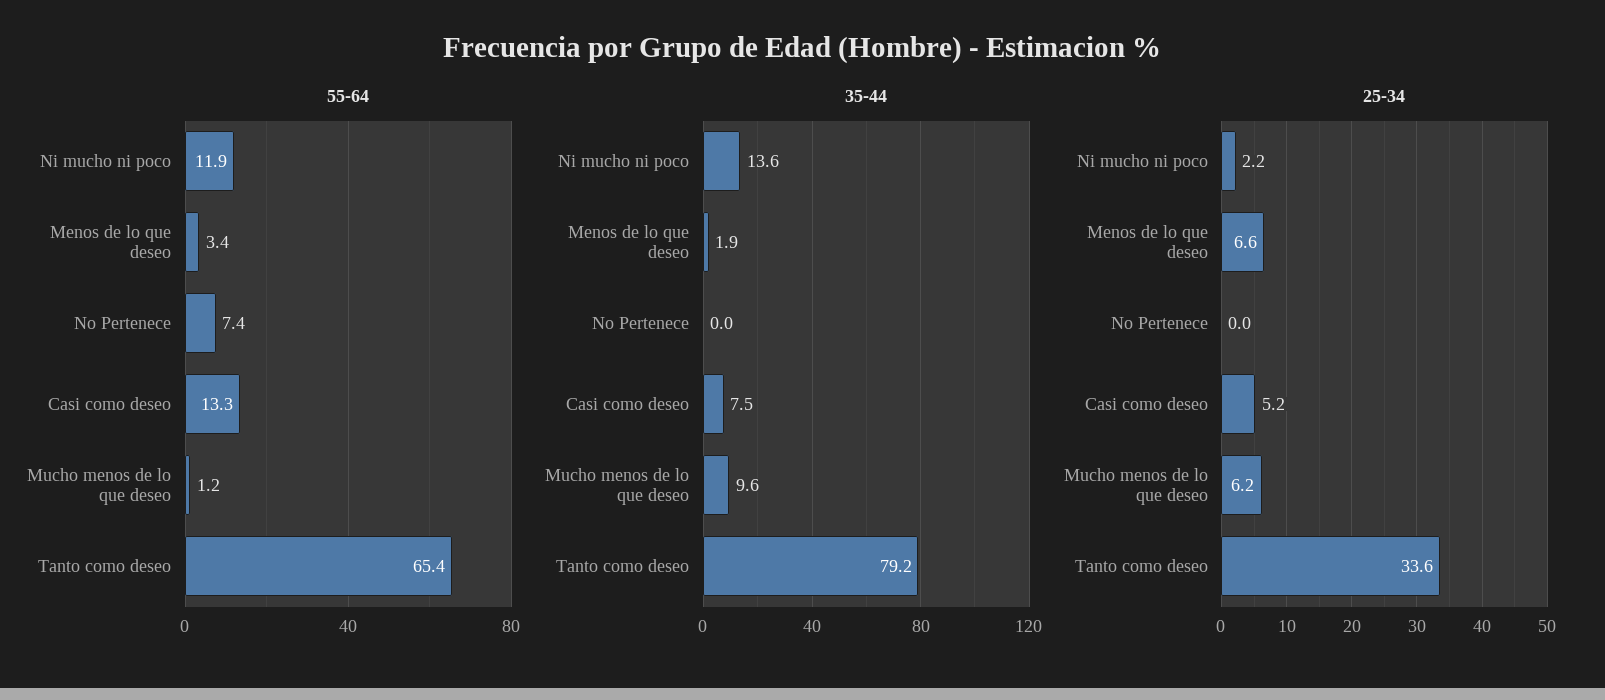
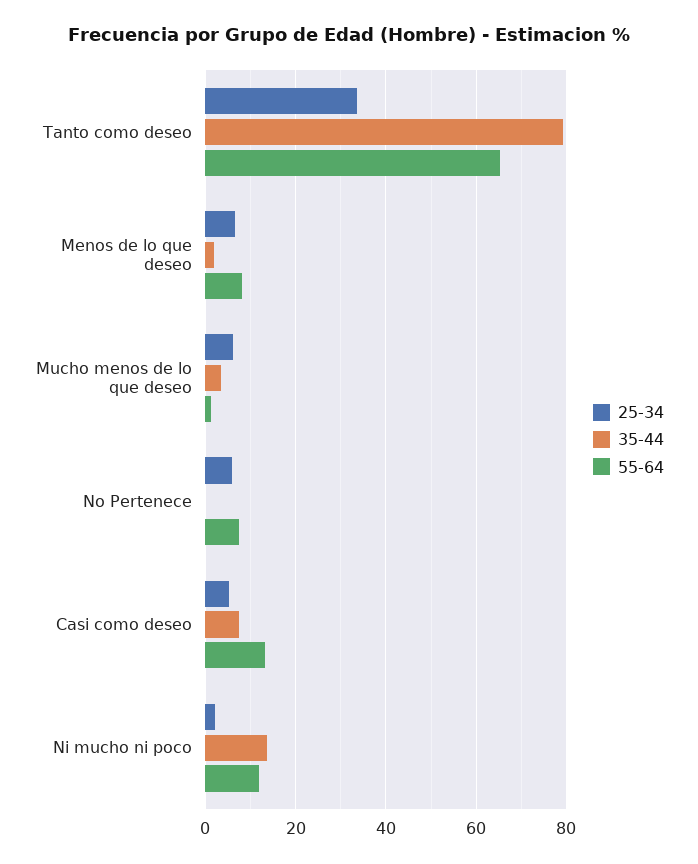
55-64, Menos de lo que deseo: 3.4 -> 8
35-44, Mucho menos de lo que deseo: 9.6 -> 4
25-34, No Pertenece: 0 -> 6

